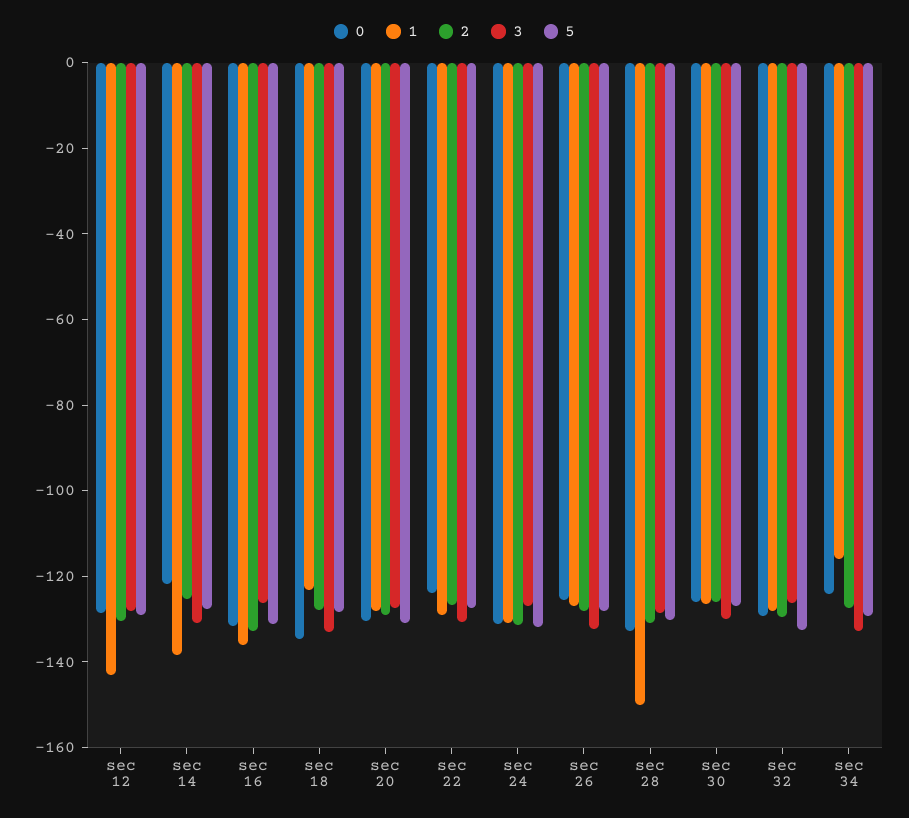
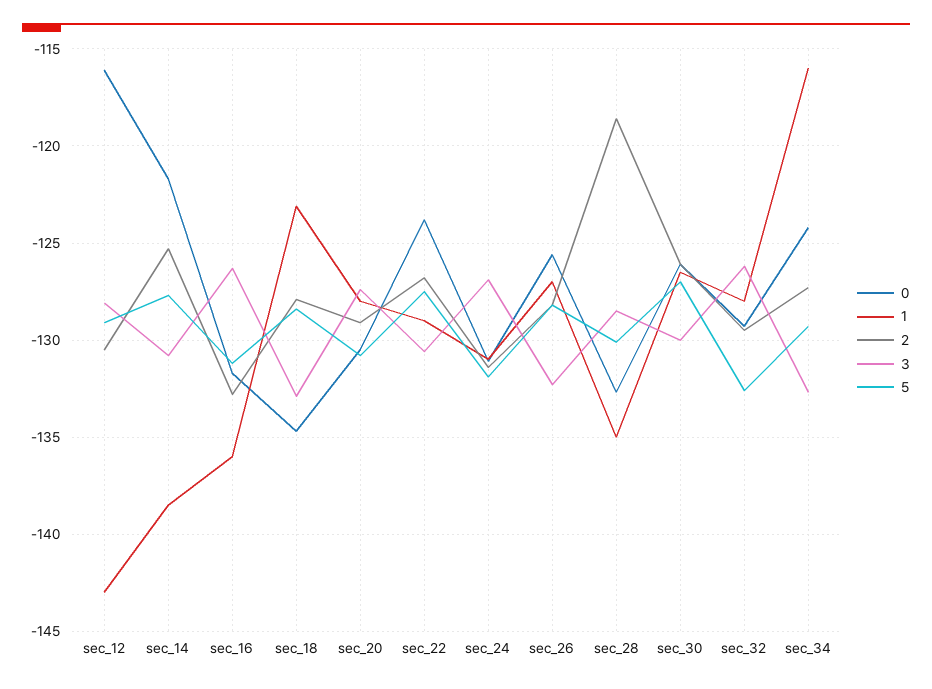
0, sec 12: -130 -> -116
1, sec 28: -150 -> -135
2, sec 28: -130 -> -118.5

